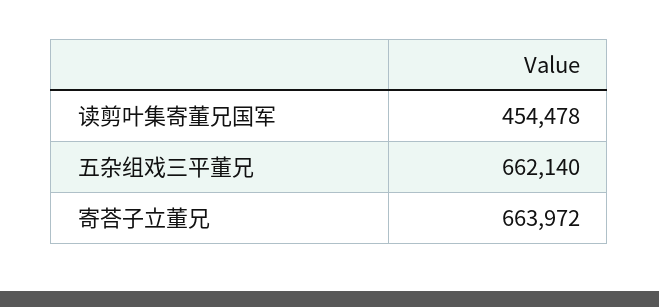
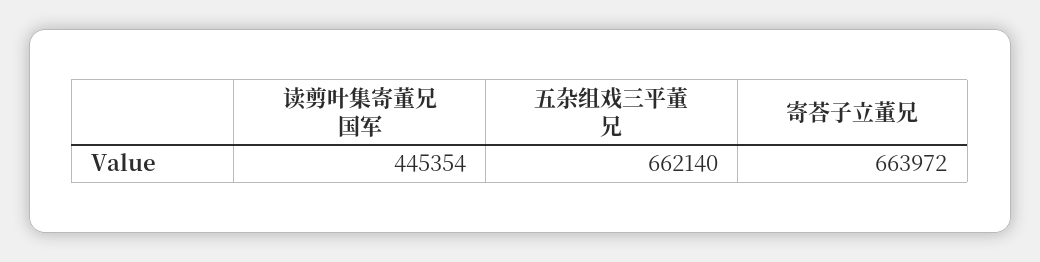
读剪叶集寄董兄国军: 454478 -> 445354

